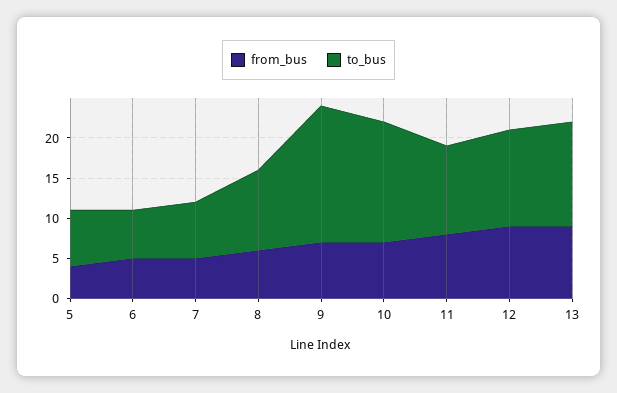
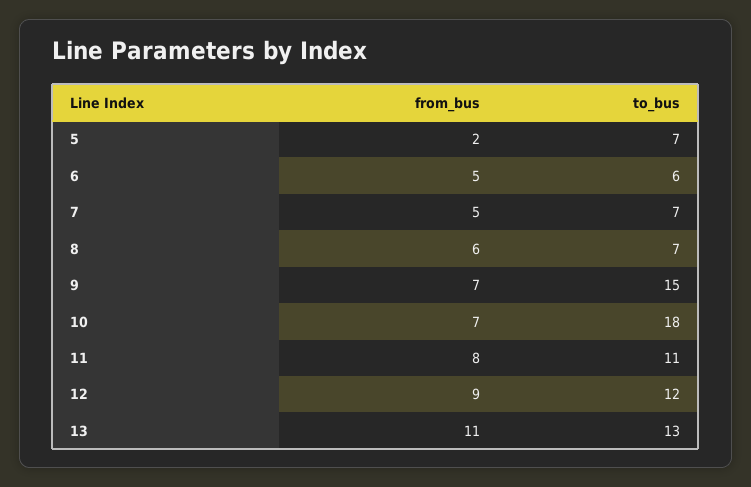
from_bus, 5: 4 -> 2
to_bus, 8: 10 -> 7
to_bus, 9: 17 -> 15
to_bus, 10: 15 -> 18
from_bus, 13: 9 -> 11

